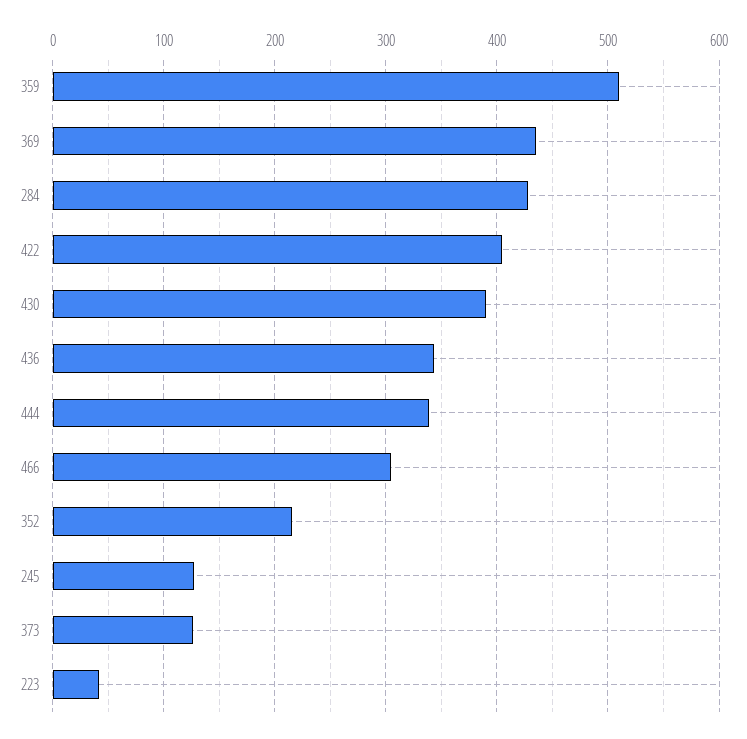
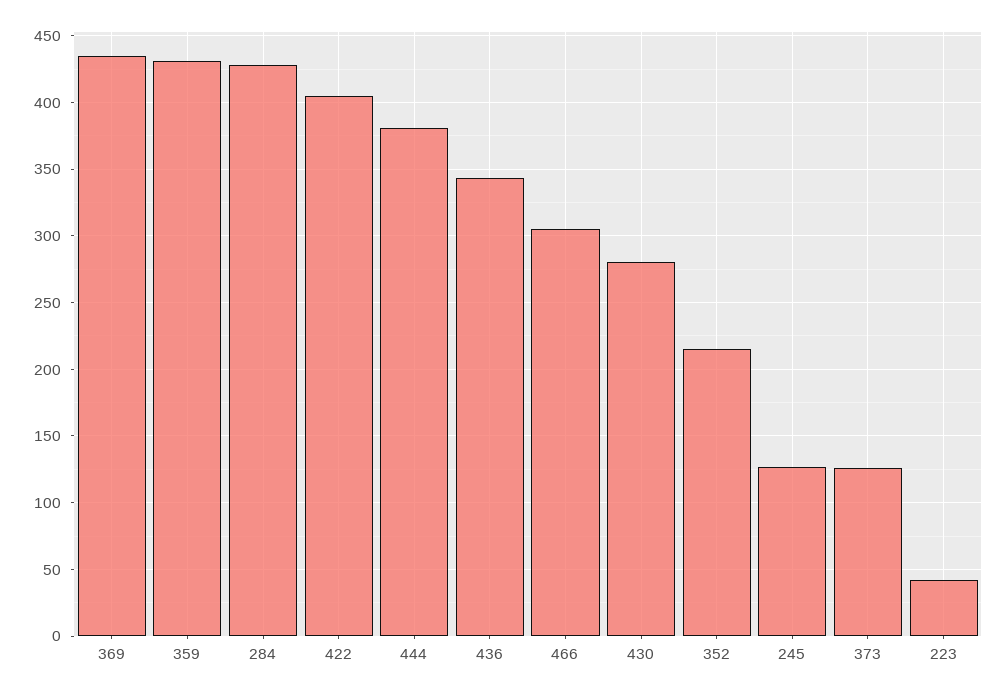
359: 510 -> 430
430: 390 -> 280
444: 340 -> 380

